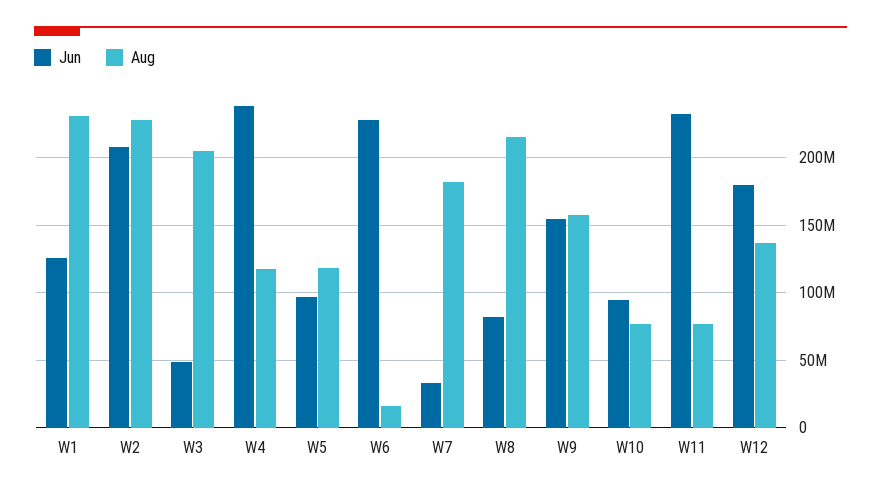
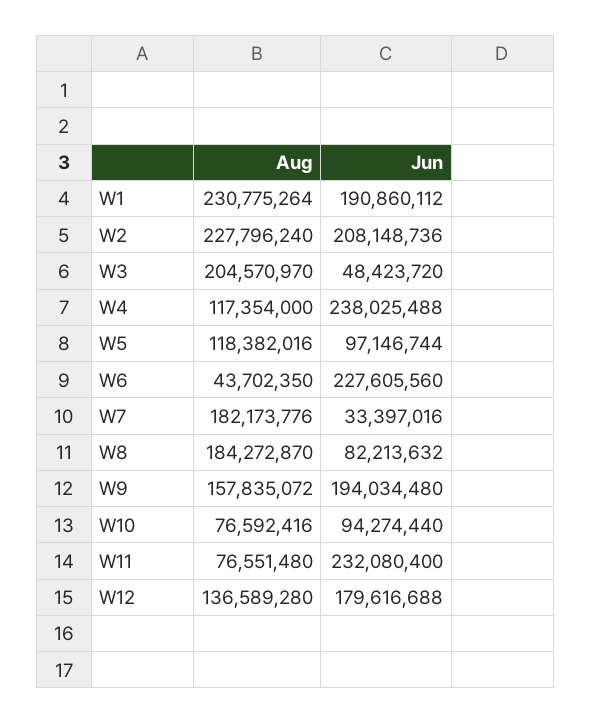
Jun, W1: 125000000 -> 190860112
Aug, W6: 15000000 -> 43702350
Aug, W8: 215000000 -> 184272870
Jun, W9: 155000000 -> 194034480

